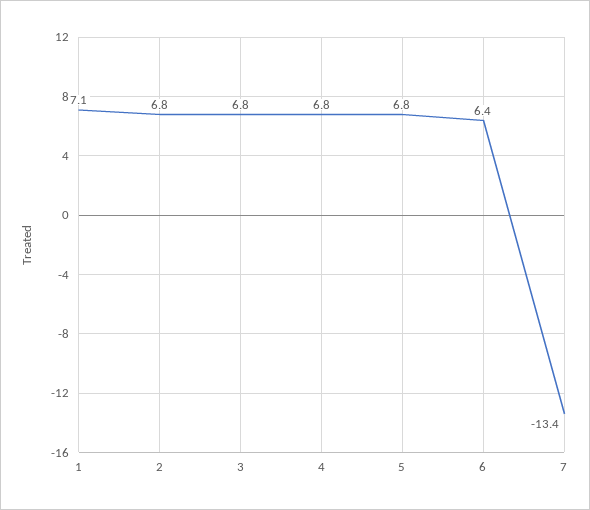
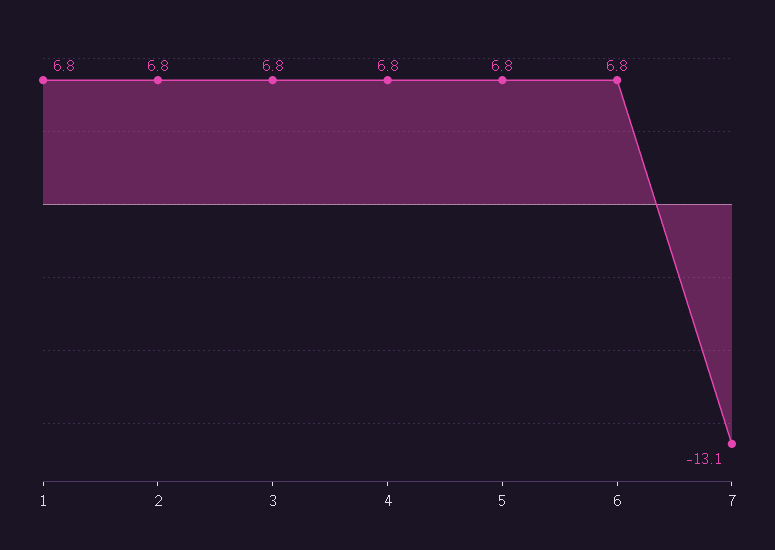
1: 7.1 -> 6.8
6: 6.4 -> 6.8
7: -13.4 -> -13.1

